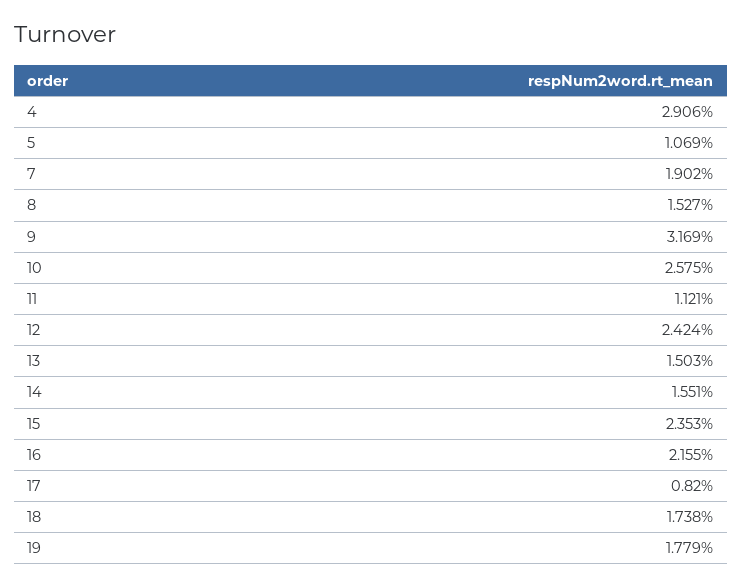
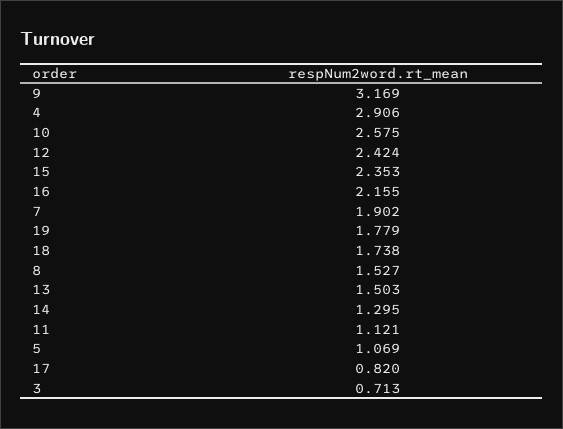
14: 1.551 -> 1.295
3: none -> 0.713

